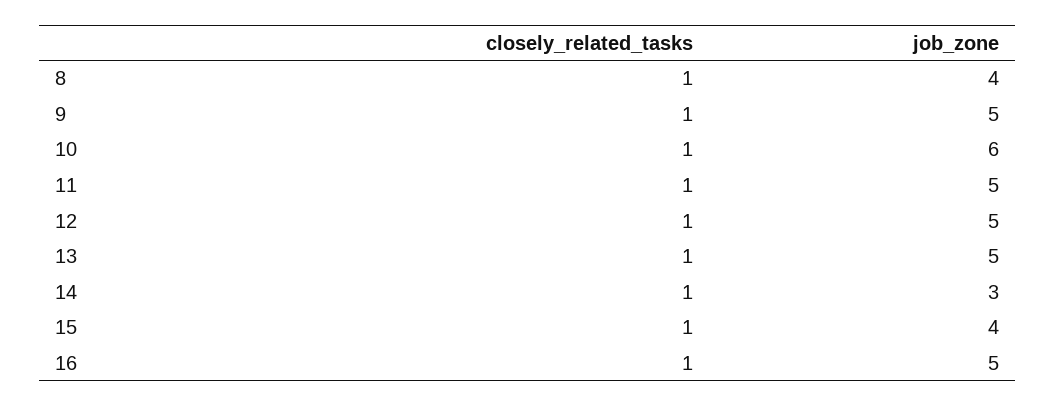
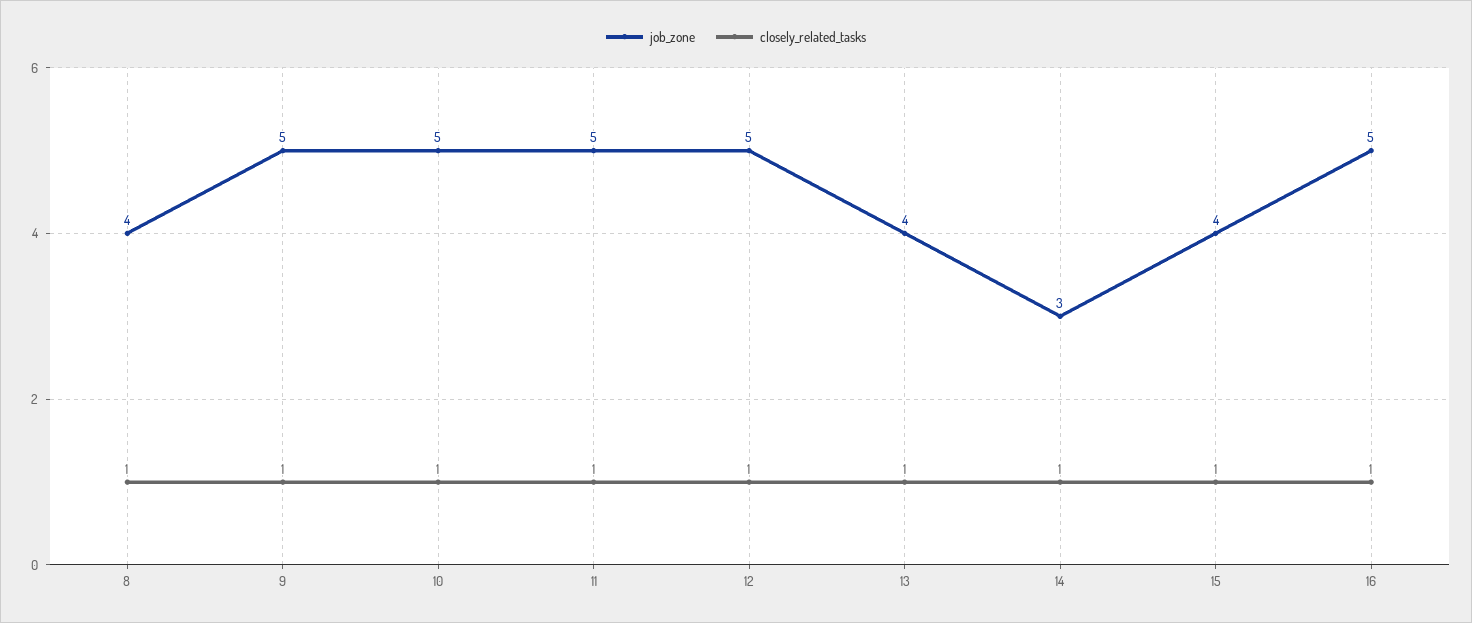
job_zone, 10: 6 -> 5
job_zone, 13: 5 -> 4

